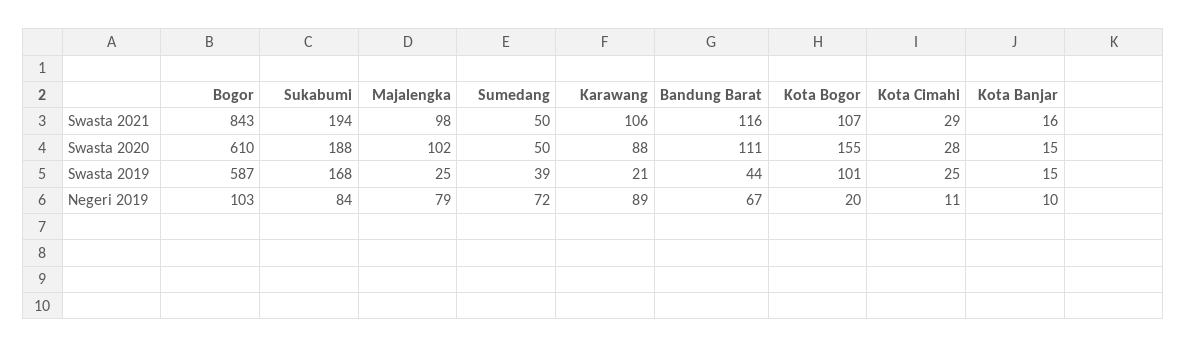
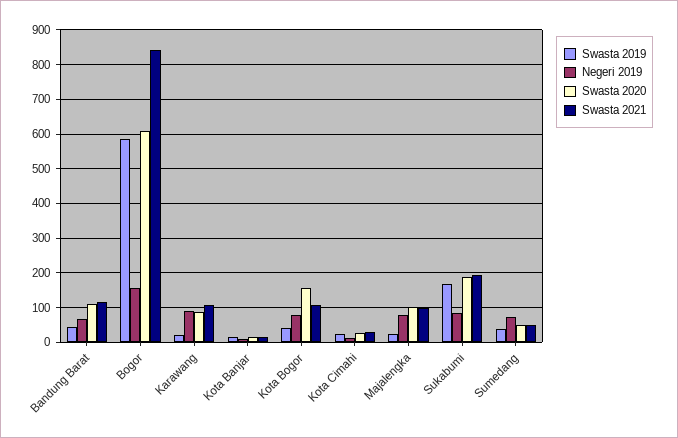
Swasta 2019, Kota Bogor: 101 -> 40
Negeri 2019, Bogor: 103 -> 160
Negeri 2019, Kota Bogor: 20 -> 80

